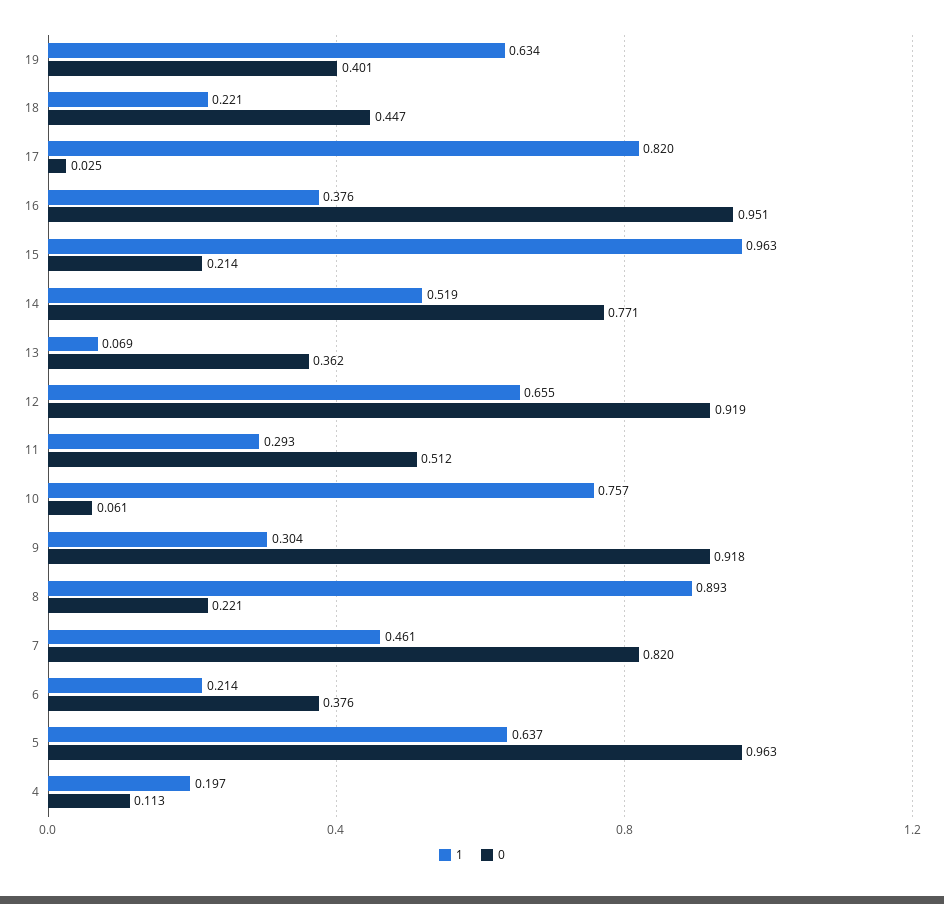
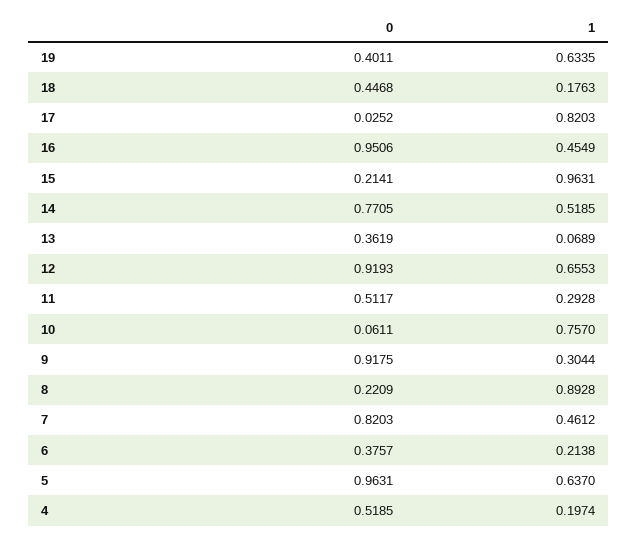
1, 18: 0.221 -> 0.1763
1, 16: 0.376 -> 0.4549
0, 4: 0.113 -> 0.5185

